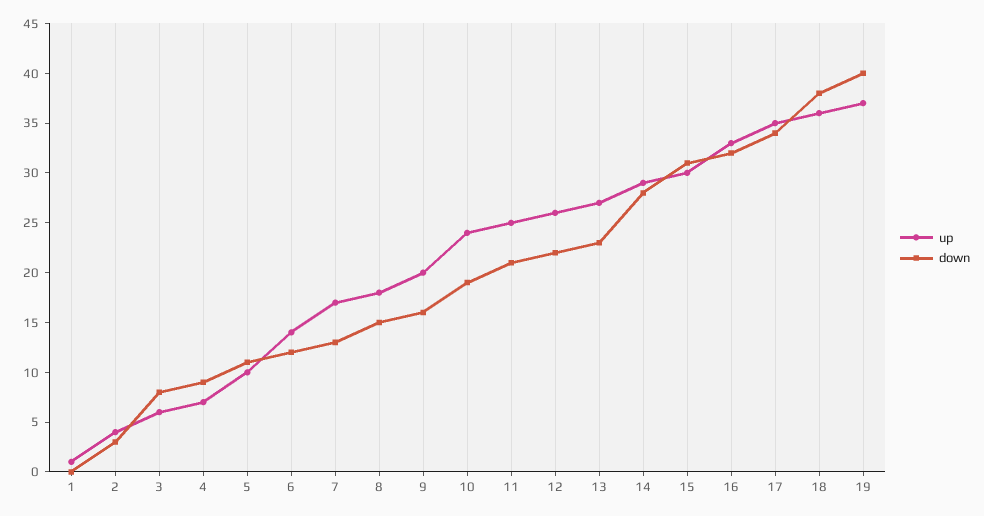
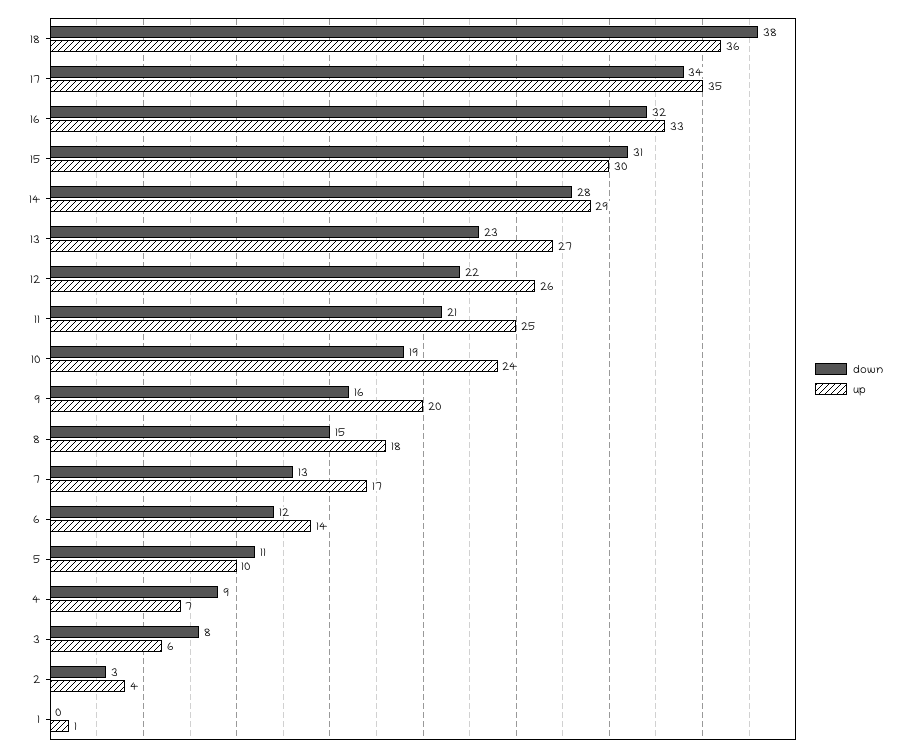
up, 19: 37 -> none
down, 19: 40 -> none

